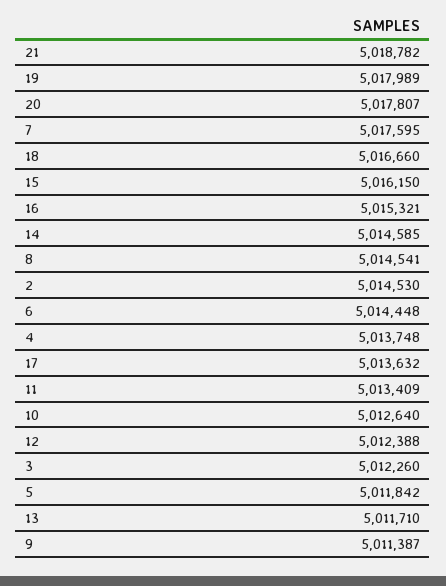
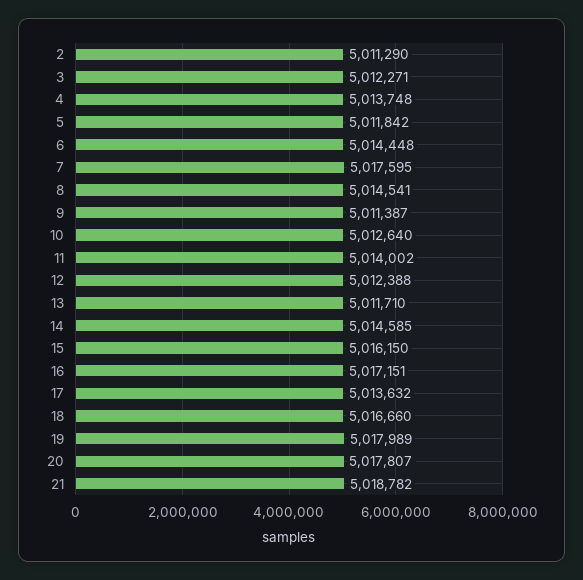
16: 5015321 -> 5017151
2: 5014530 -> 5011290
11: 5013409 -> 5014002
3: 5012260 -> 5012271

